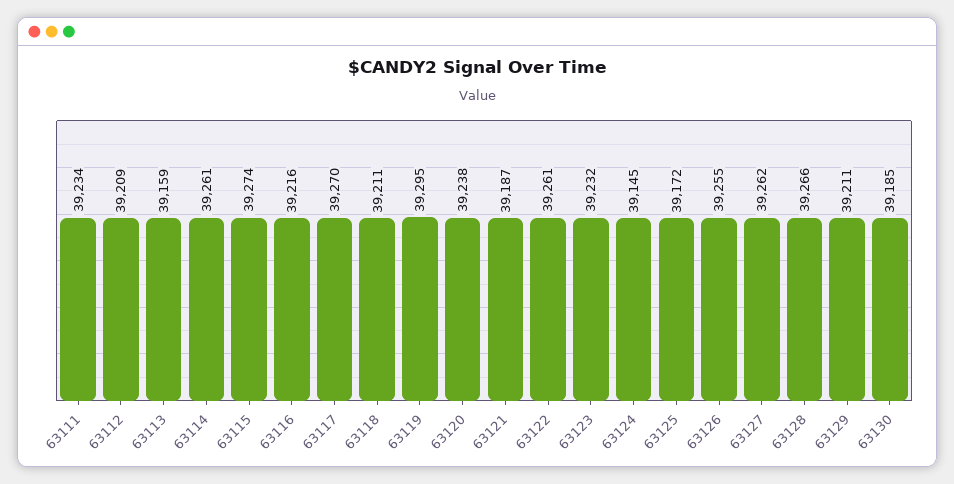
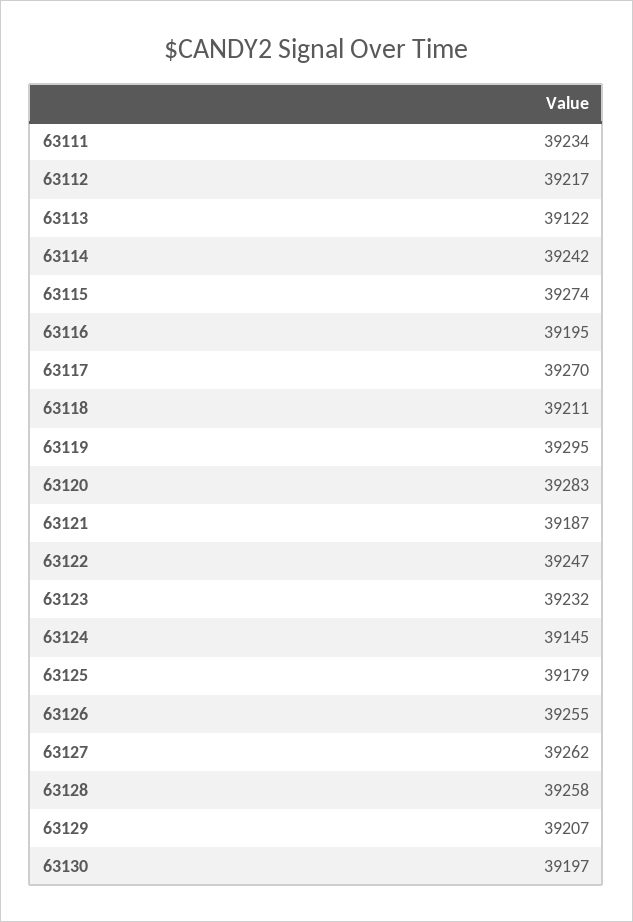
63112: 39209 -> 39217
63113: 39159 -> 39122
63114: 39261 -> 39242
63116: 39216 -> 39195
63120: 39238 -> 39283
63122: 39261 -> 39247
63125: 39172 -> 39179
63128: 39266 -> 39258
63129: 39211 -> 39207
63130: 39185 -> 39197

